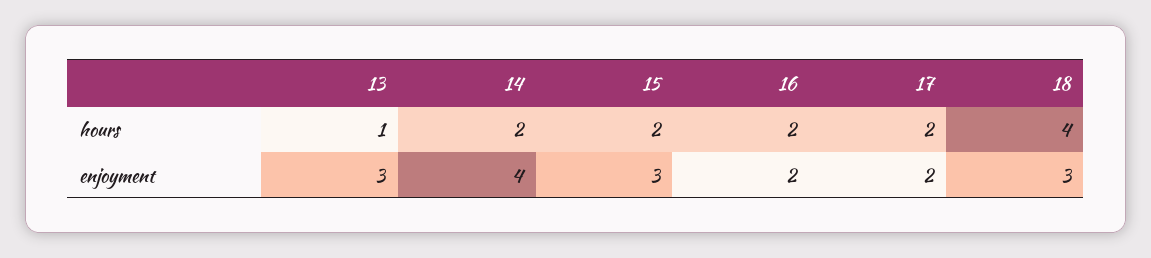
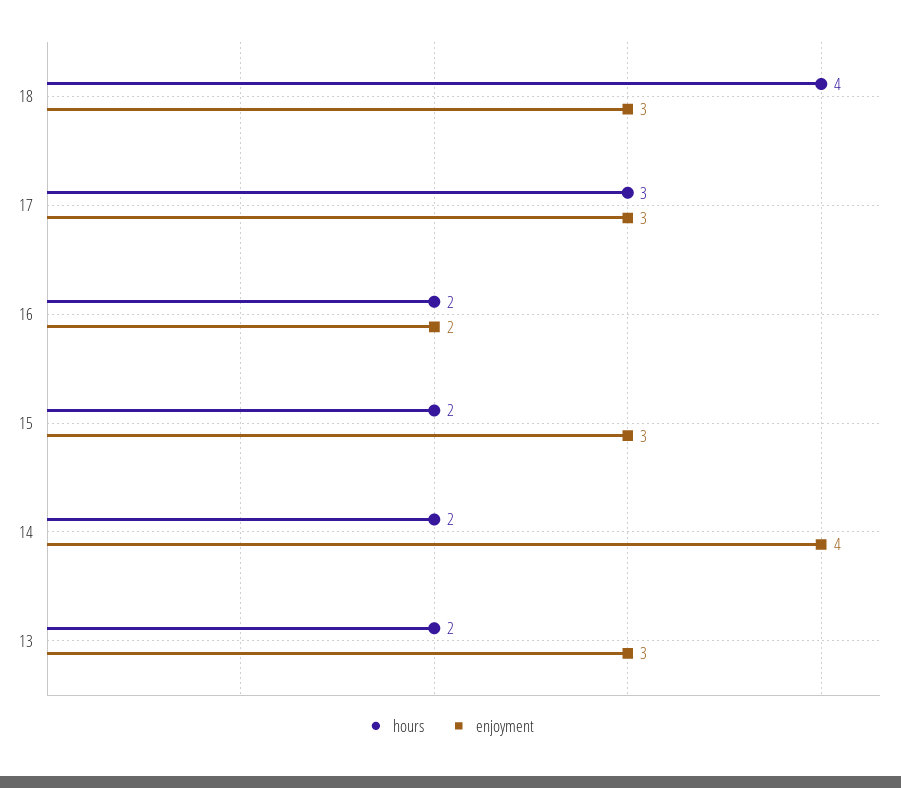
hours, 13: 1 -> 2
hours, 17: 2 -> 3
enjoyment, 17: 2 -> 3

